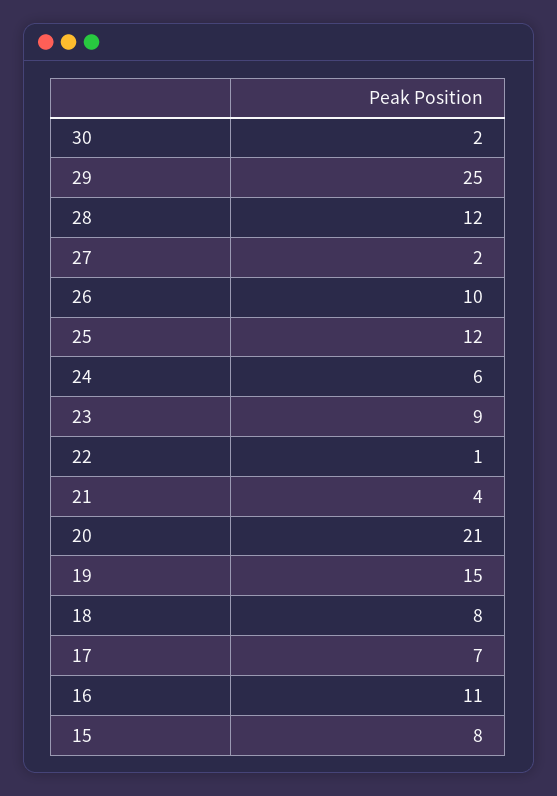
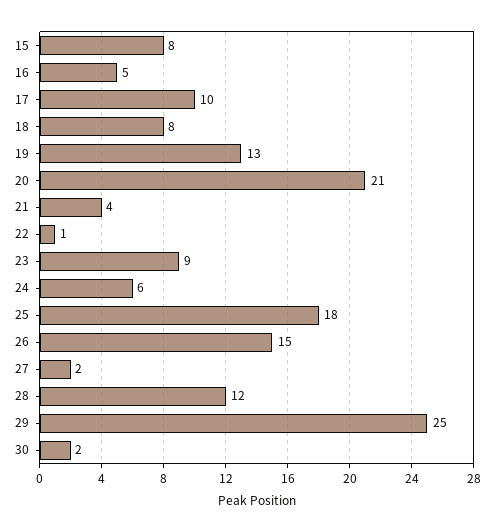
26: 10 -> 15
25: 12 -> 18
19: 15 -> 13
17: 7 -> 10
16: 11 -> 5

